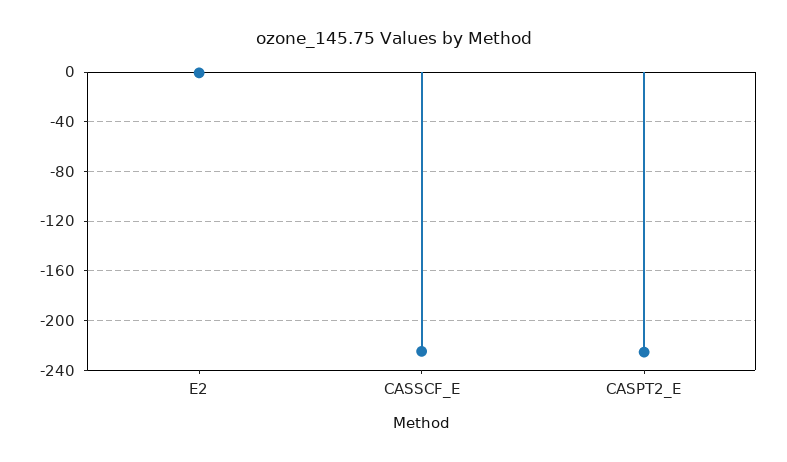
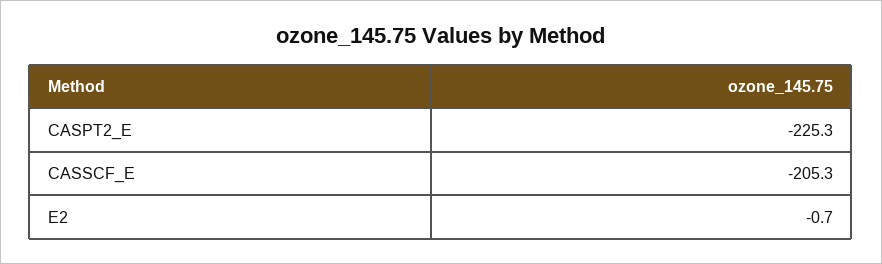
CASSCF_E: -225 -> -205.3

